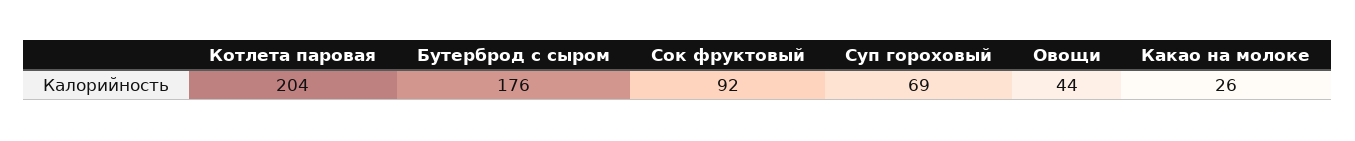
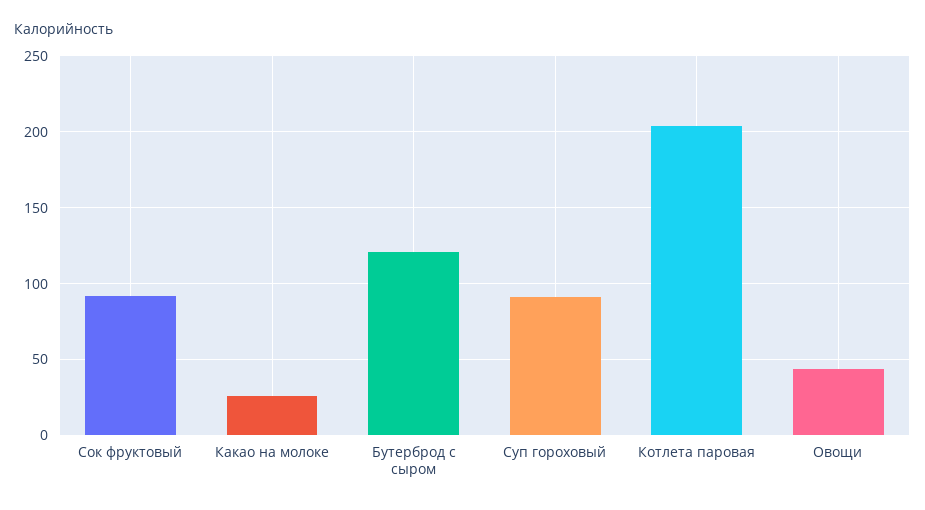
Бутерброд с сыром: 176 -> 120
Суп гороховый: 69 -> 90

